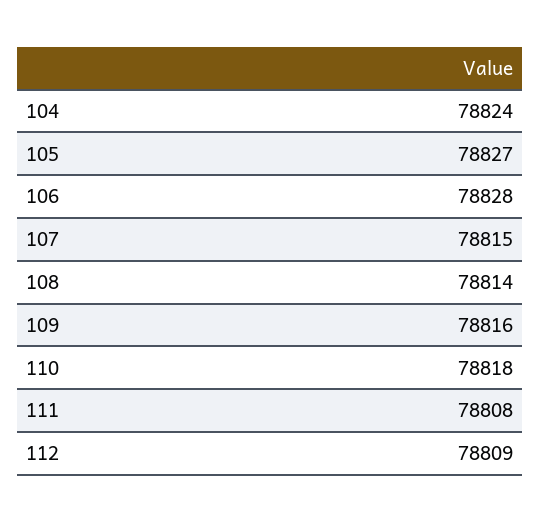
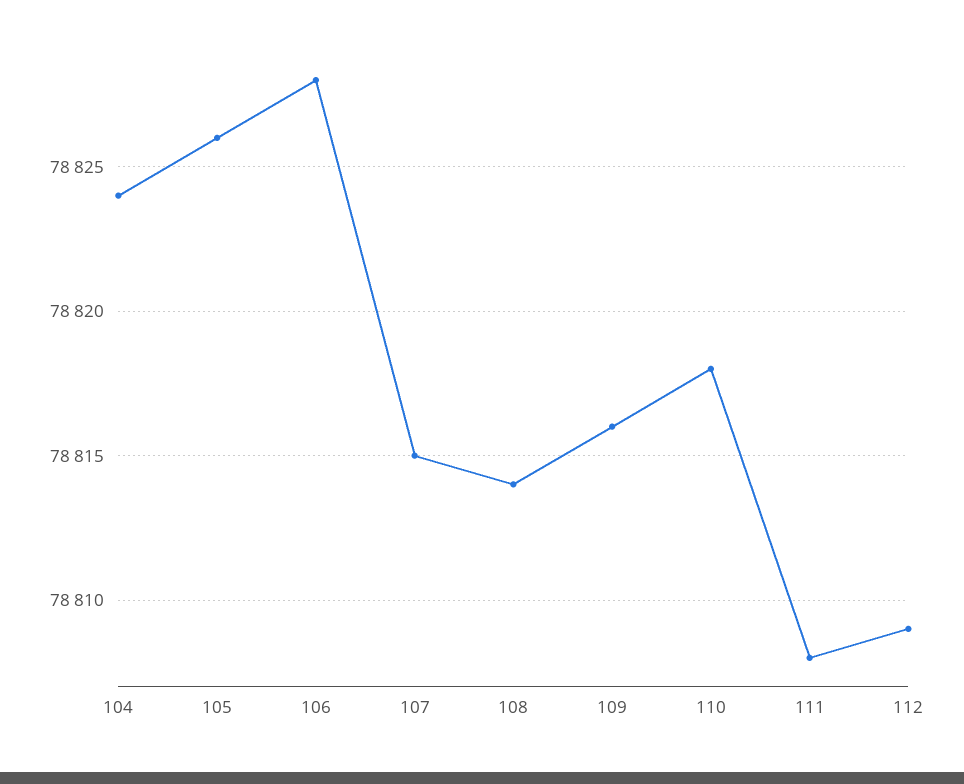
105: 78827 -> 78826

